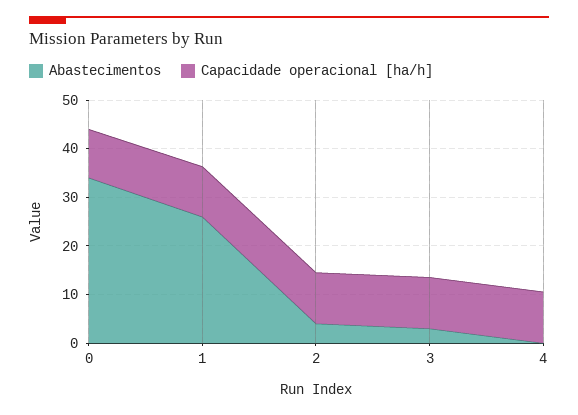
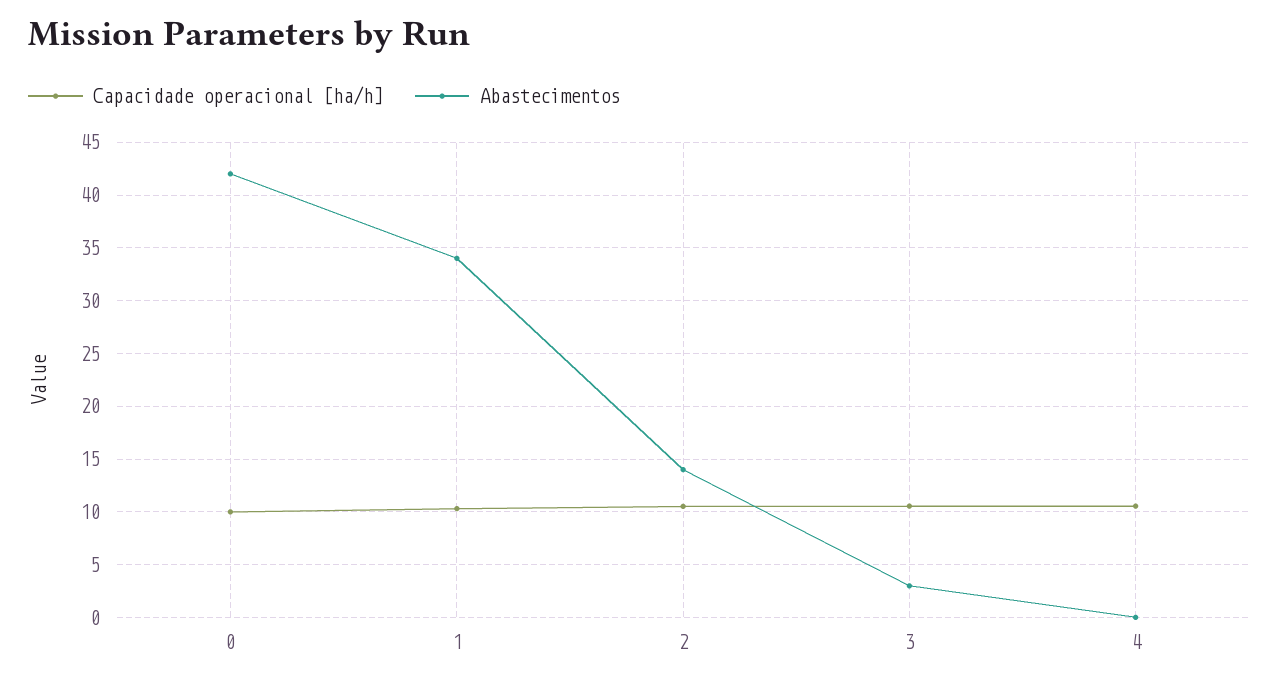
Abastecimentos, 0: 34 -> 42
Abastecimentos, 1: 26 -> 34
Abastecimentos, 2: 4 -> 14

